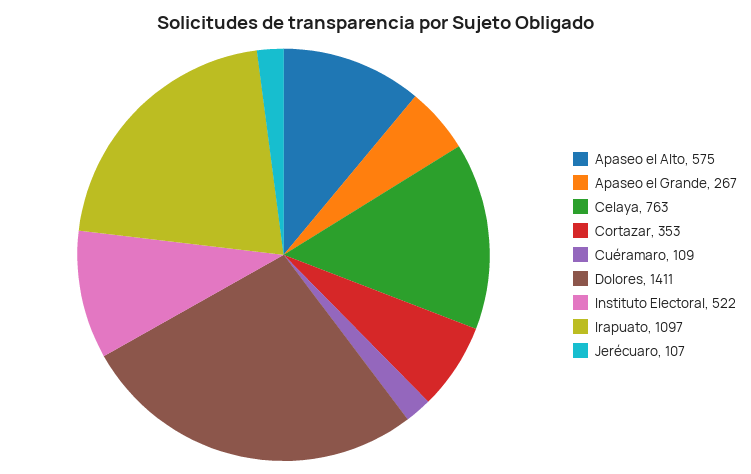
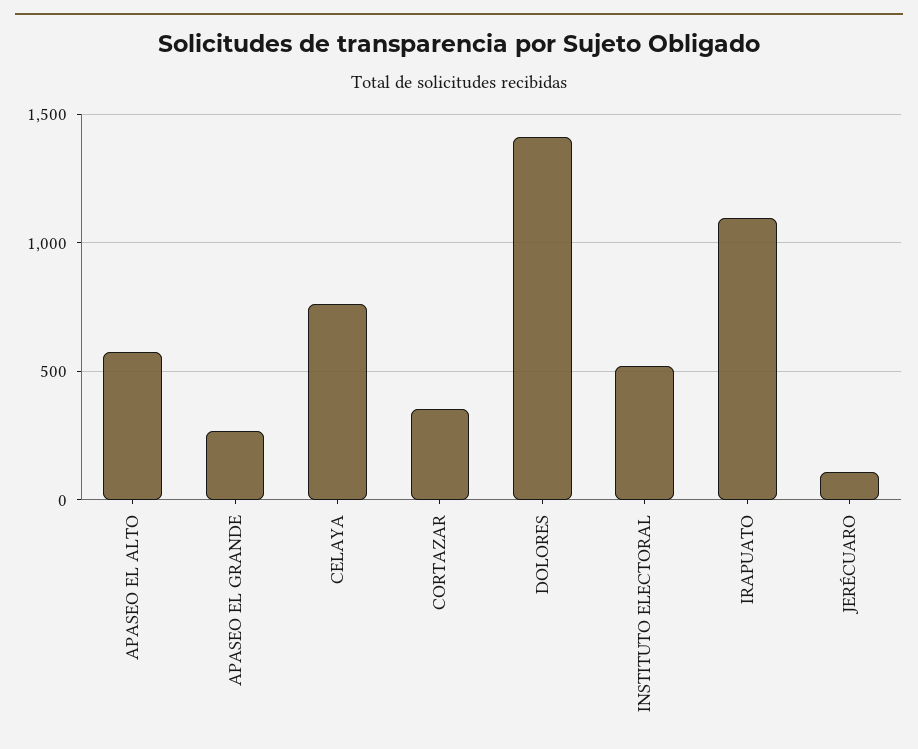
Cuéramaro: 109 -> none

